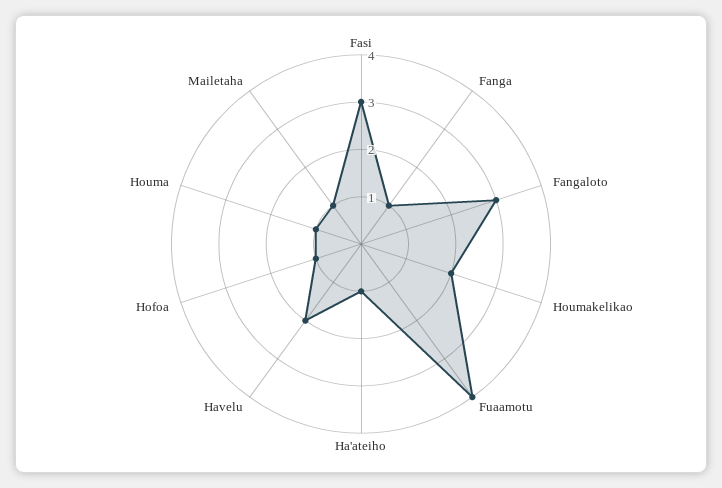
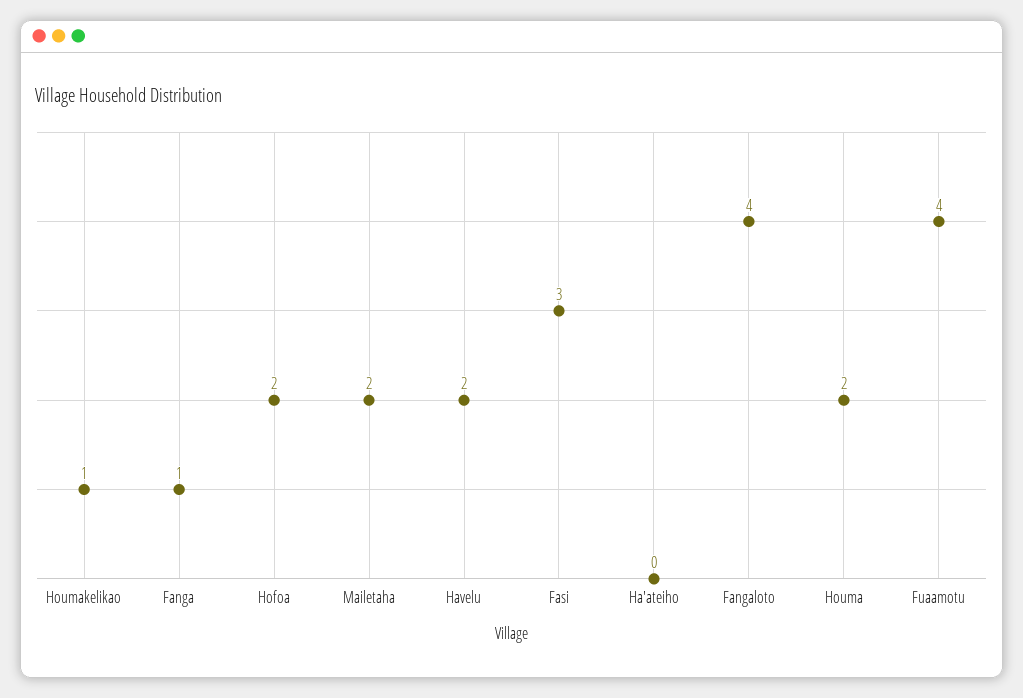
Fangaloto: 3 -> 4
Houmakelikao: 2 -> 1
Ha'ateiho: 1 -> 0
Hofoa: 1 -> 2
Houma: 1 -> 2
Mailetaha: 1 -> 2

